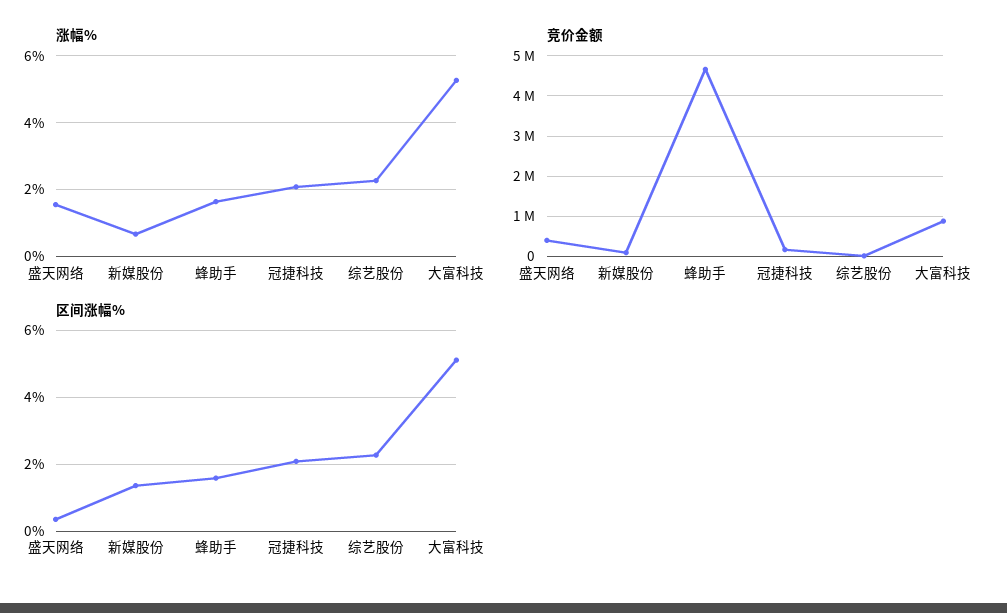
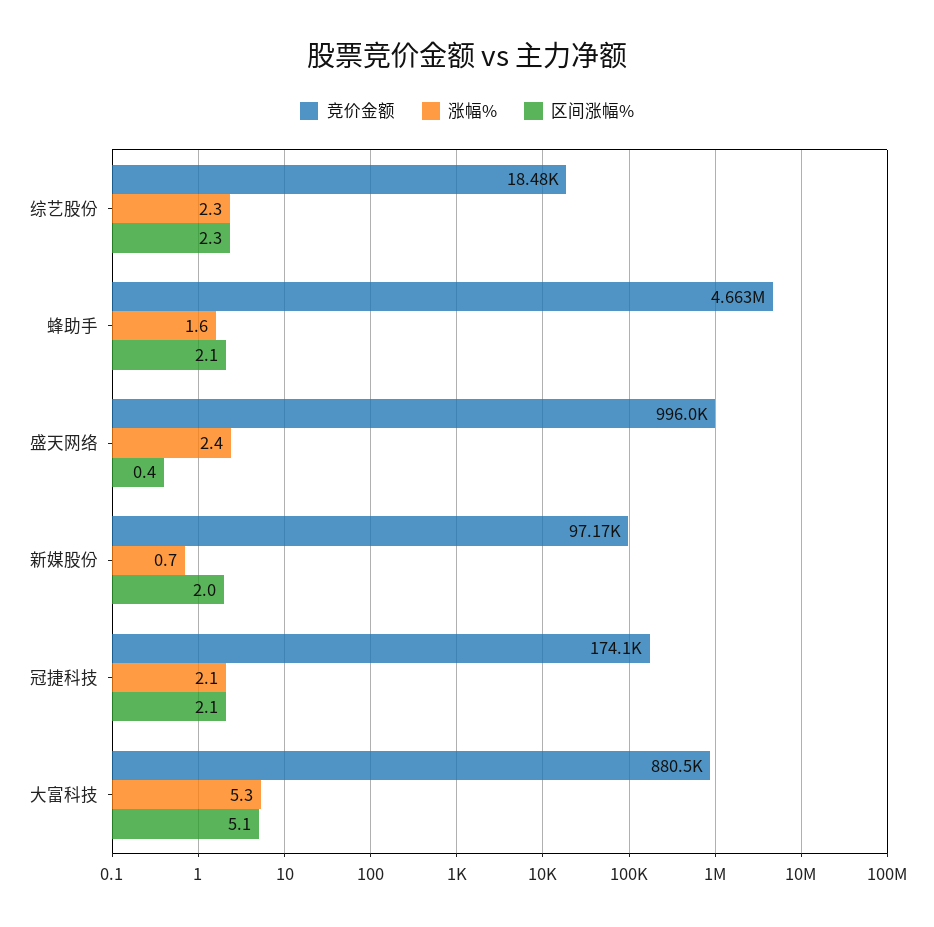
涨幅%, 盛天网络: 1.6 -> 2.4
竞价金额, 盛天网络: 400000 -> 996000
区间涨幅%, 新媒股份: 1.4 -> 2
区间涨幅%, 蜂助手: 1.6 -> 2.1

